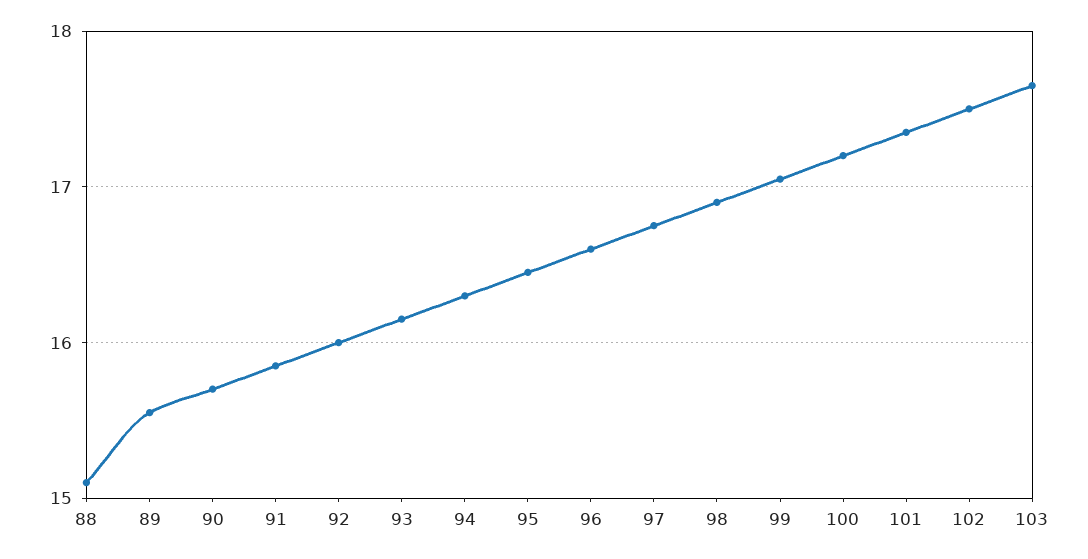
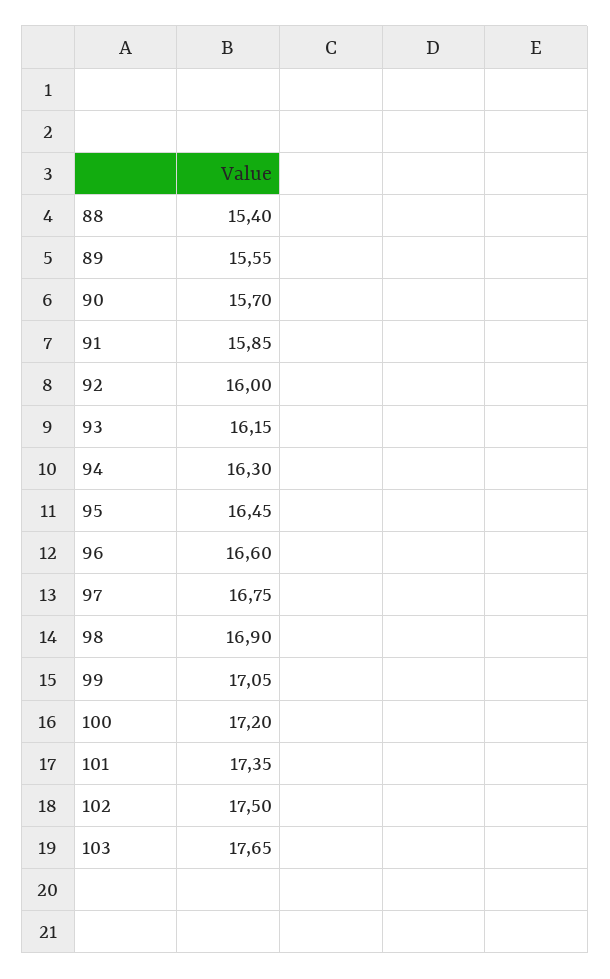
88: 15.1 -> 15.4

